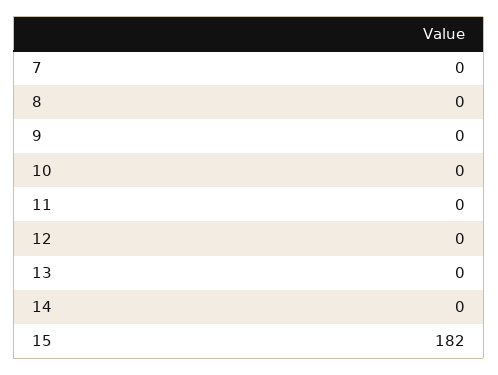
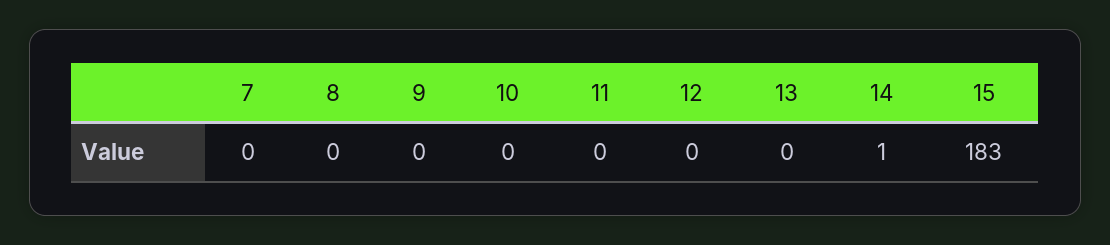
14: 0 -> 1
15: 182 -> 183

